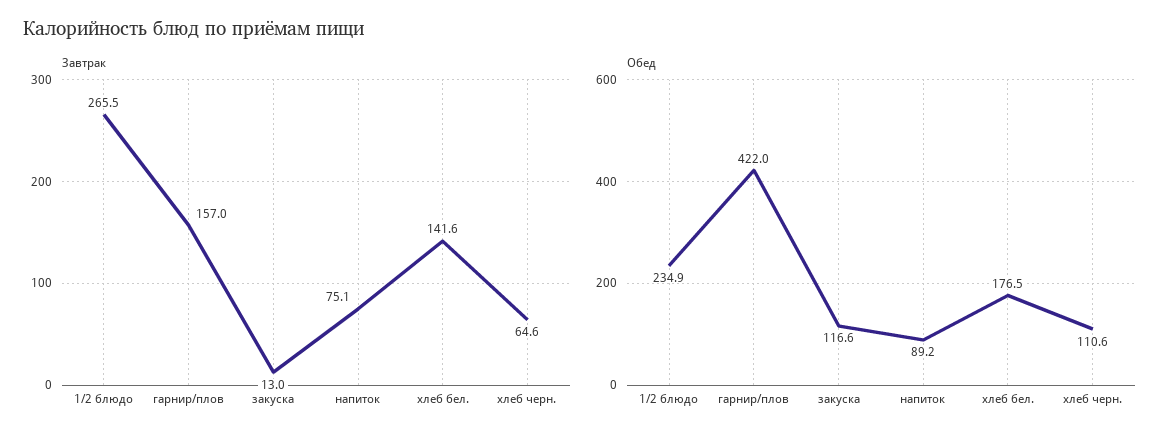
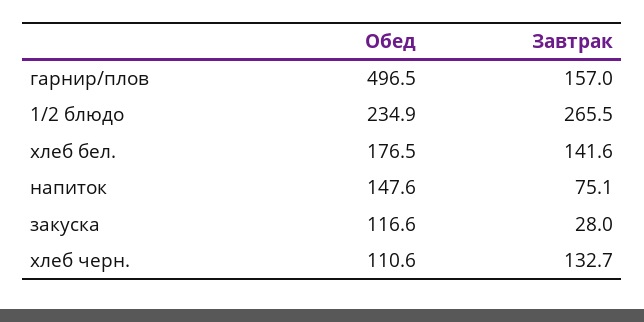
Завтрак, закуска: 13 -> 28
Завтрак, хлеб черн.: 64.6 -> 132.7
Обед, гарнир/плов: 422 -> 496.5
Обед, напиток: 89.2 -> 147.6

